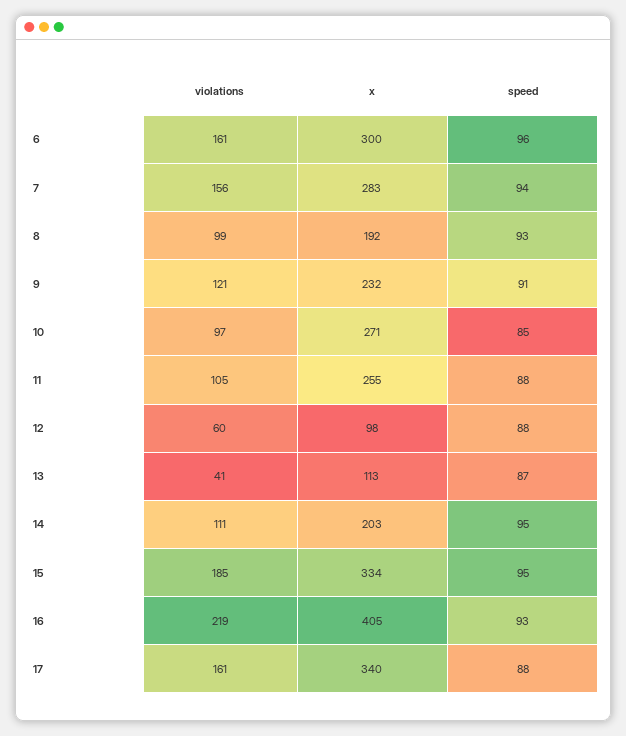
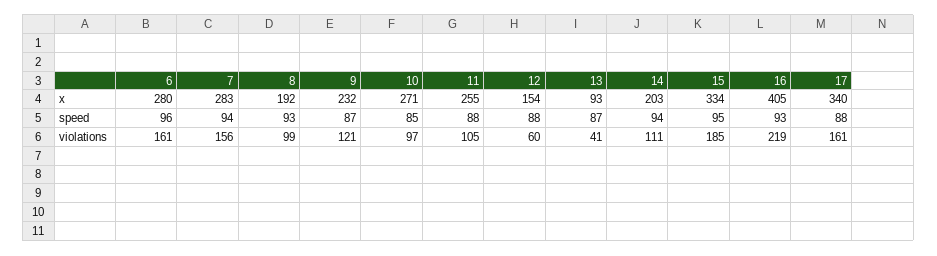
x, 6: 300 -> 280
speed, 9: 91 -> 87
x, 12: 98 -> 154
x, 13: 113 -> 93
speed, 14: 95 -> 94

